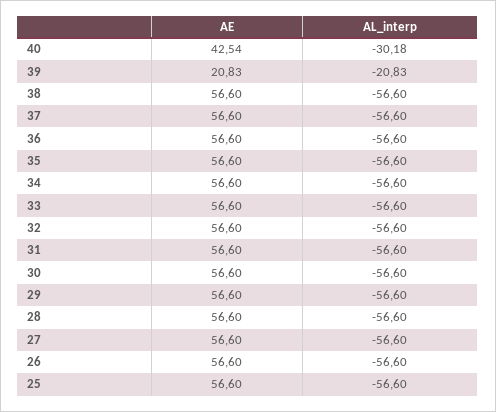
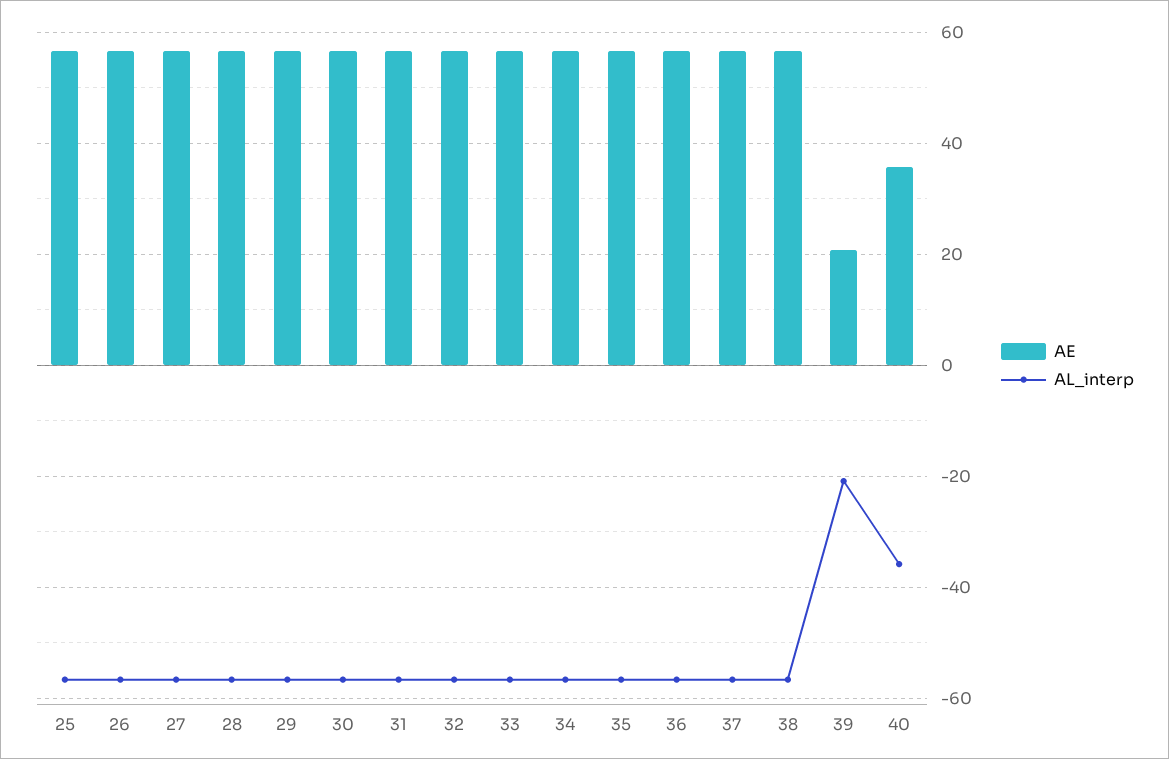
AE, 40: 42.54 -> 36
AL_interp, 40: -30.18 -> -36

